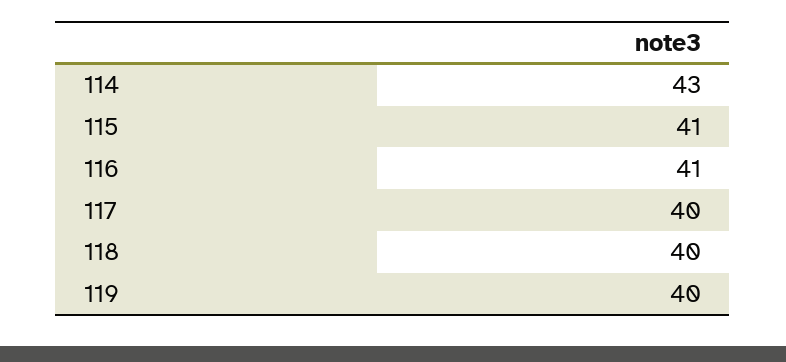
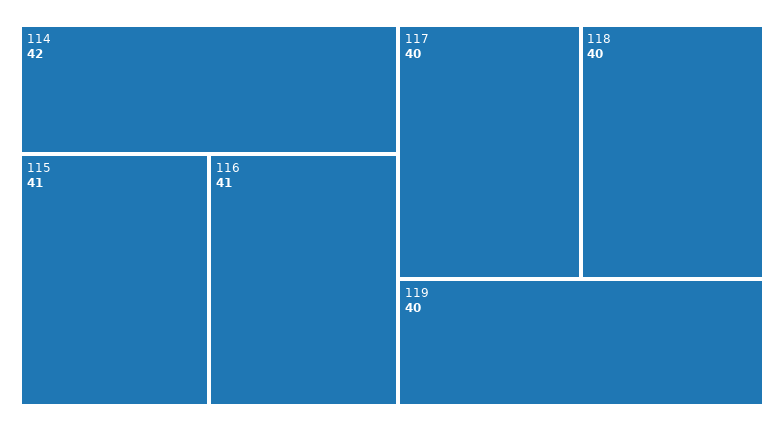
114: 43 -> 42

